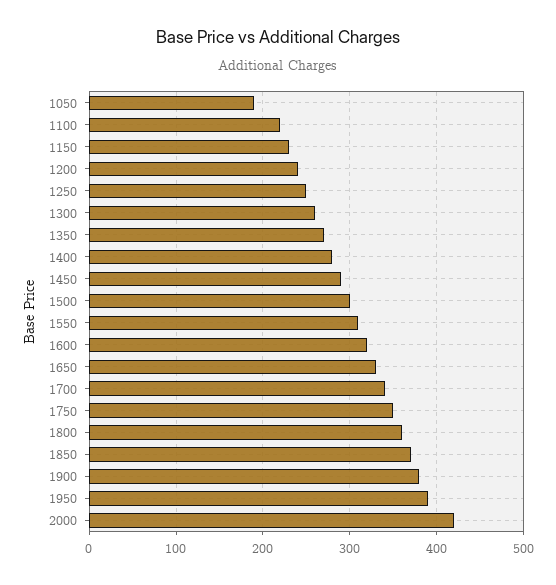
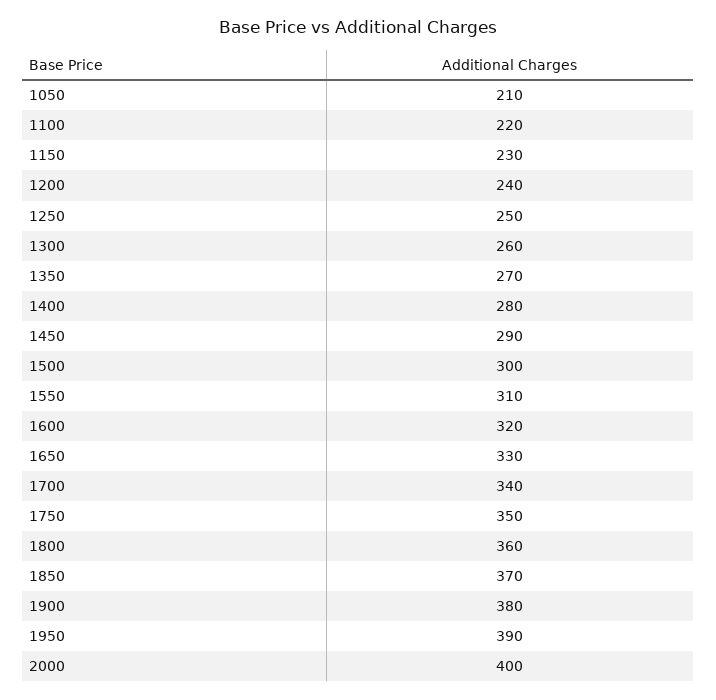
1050: 190 -> 210
2000: 420 -> 400

